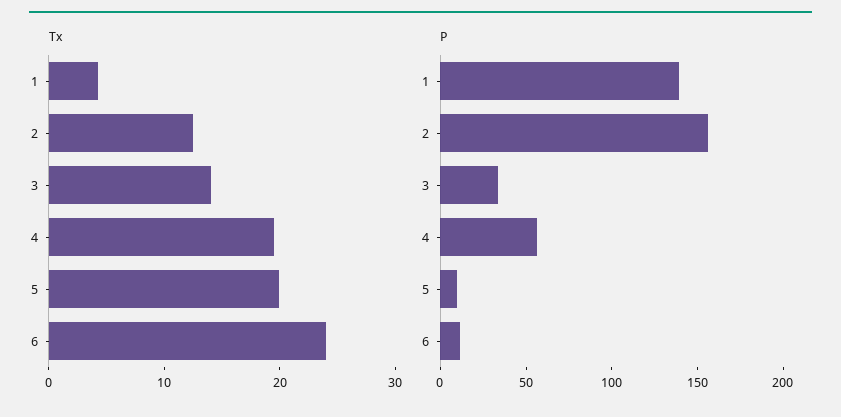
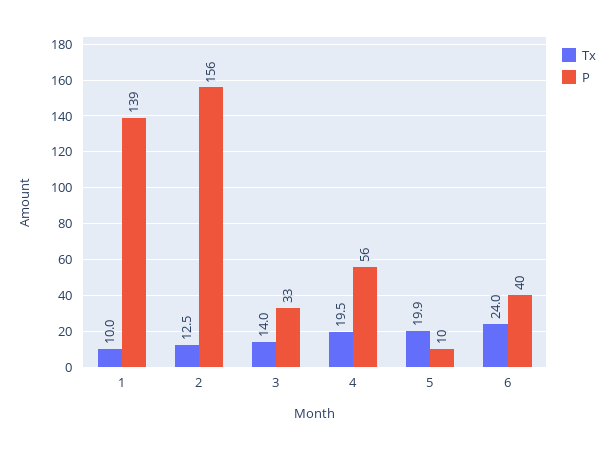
Tx, 1: 4 -> 10
P, 6: 10 -> 40

